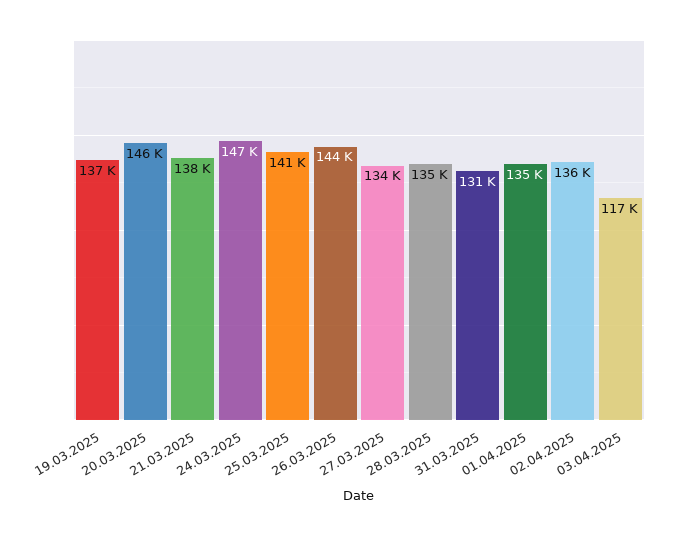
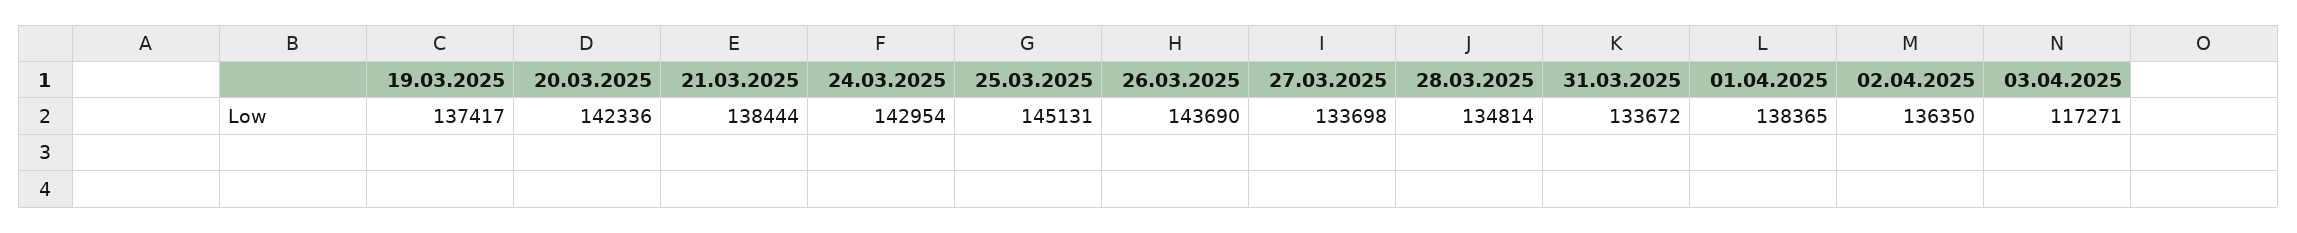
20.03.2025: 146000 -> 142336
24.03.2025: 147000 -> 142954
25.03.2025: 141000 -> 145131
31.03.2025: 131000 -> 133672
01.04.2025: 135000 -> 138365

